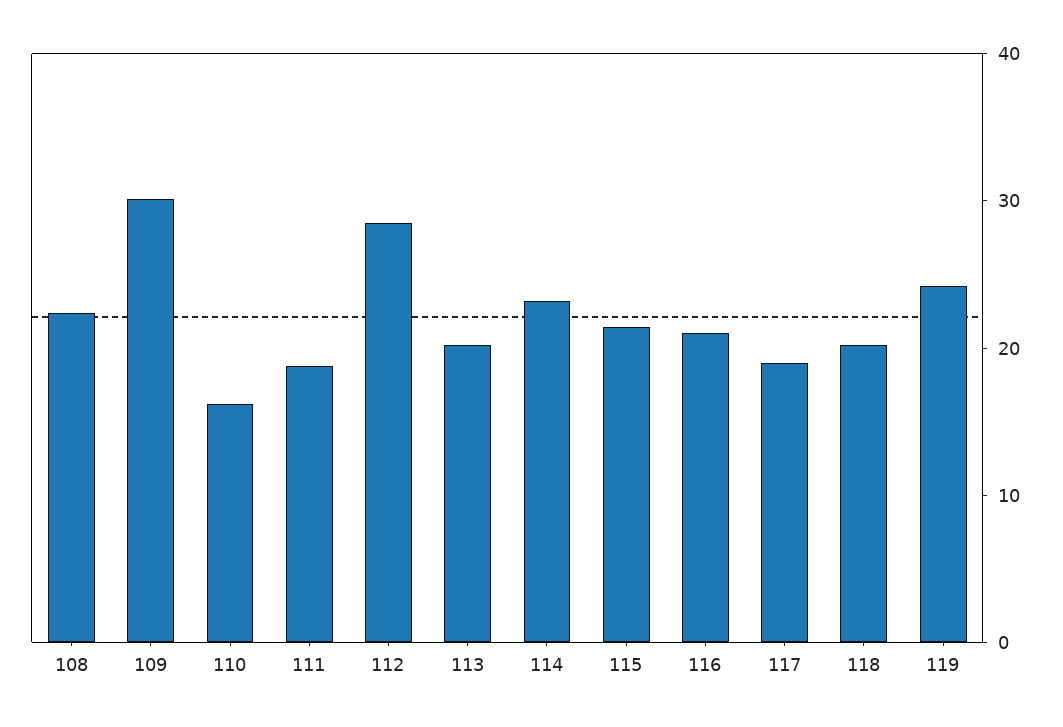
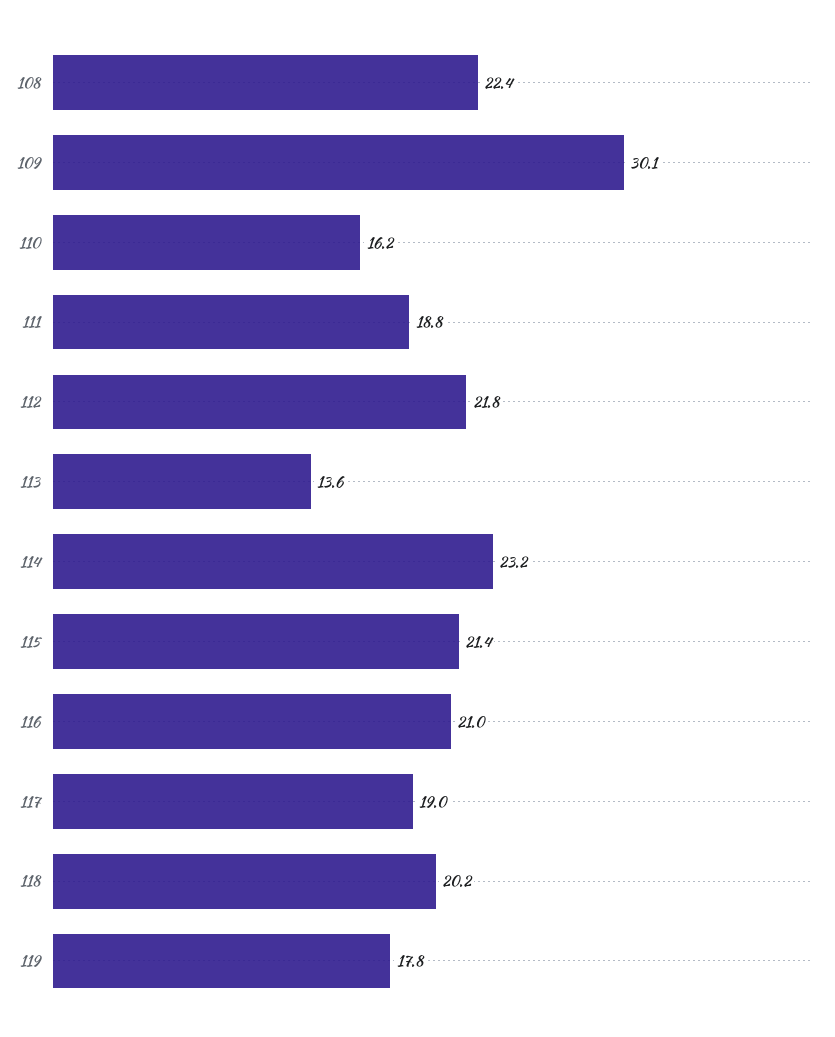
112: 28 -> 21.8
113: 20 -> 13.6
119: 24 -> 17.8

